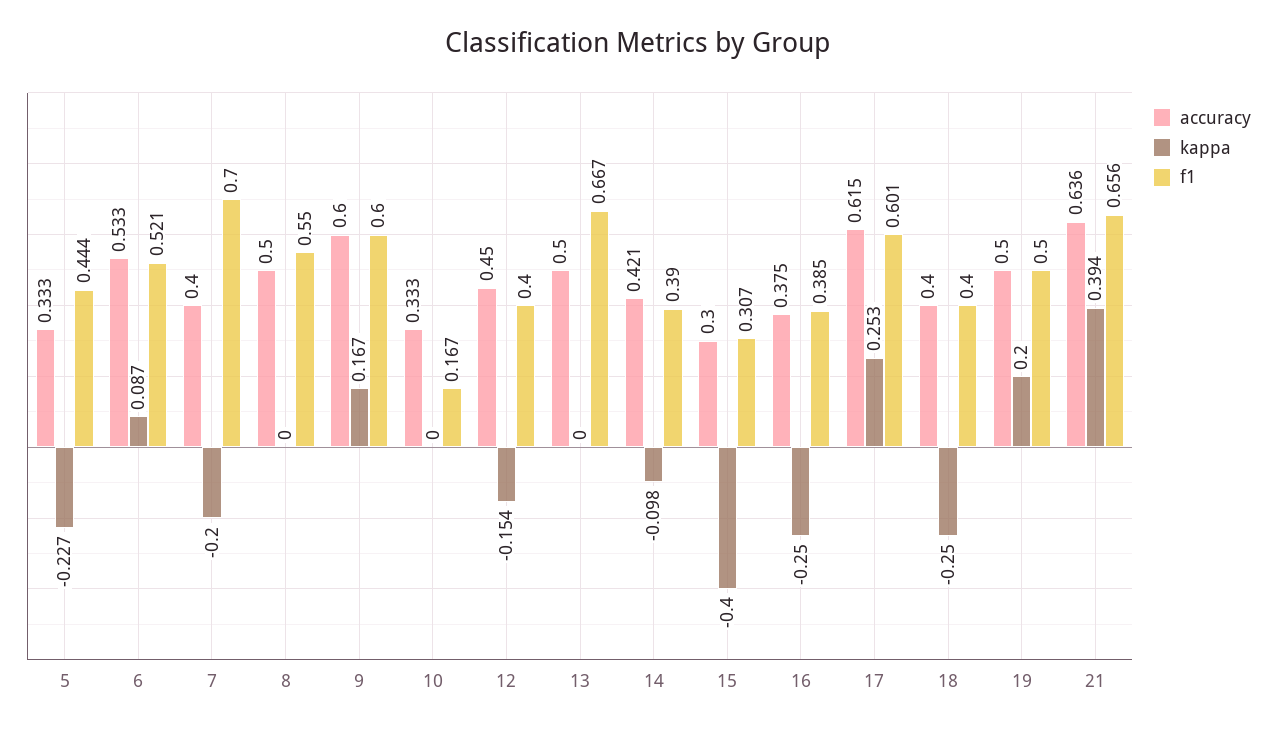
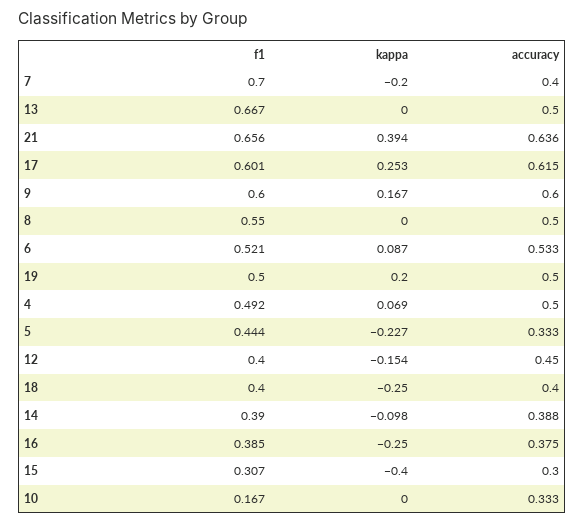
accuracy, 14: 0.421 -> 0.388
f1, 4: none -> 0.492
kappa, 4: none -> 0.069
accuracy, 4: none -> 0.5

